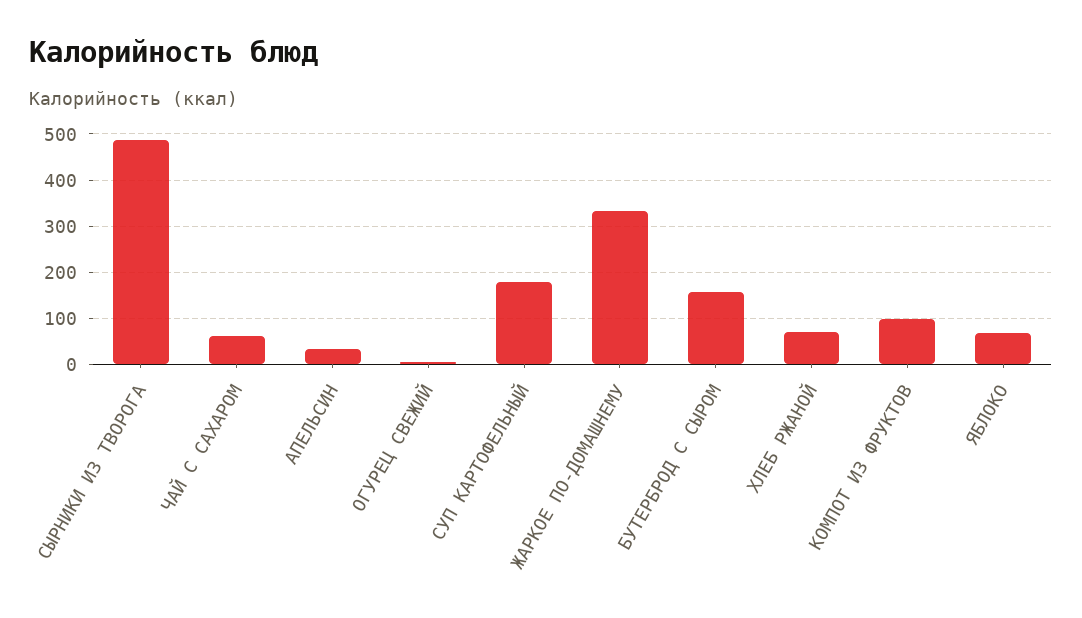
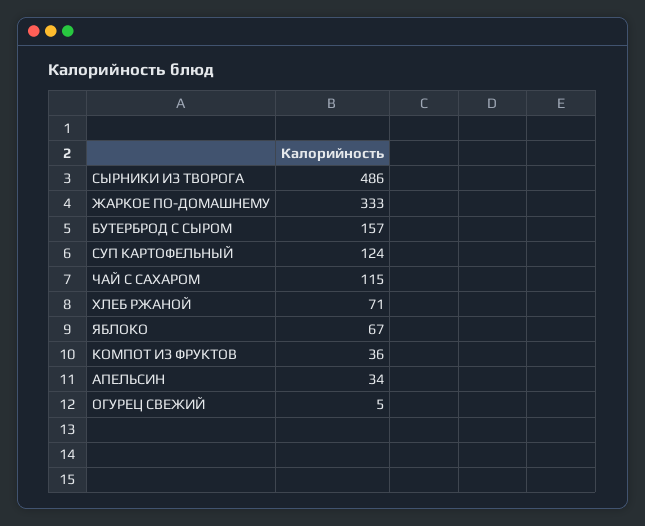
ЧАЙ С САХАРОМ: 60 -> 115
СУП КАРТОФЕЛЬНЫЙ: 180 -> 124
КОМПОТ ИЗ ФРУКТОВ: 100 -> 36

